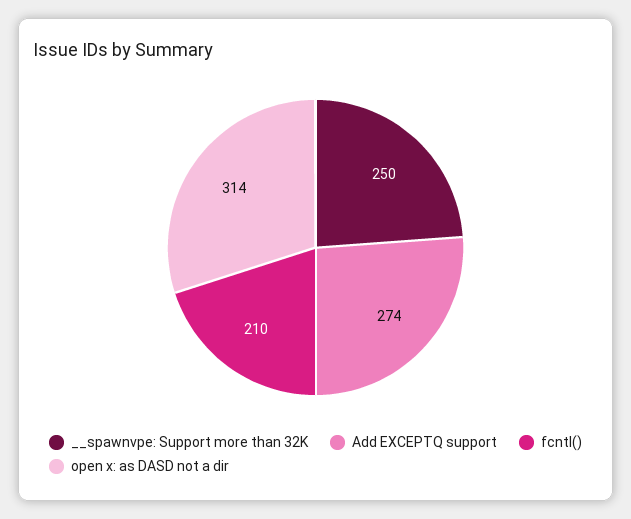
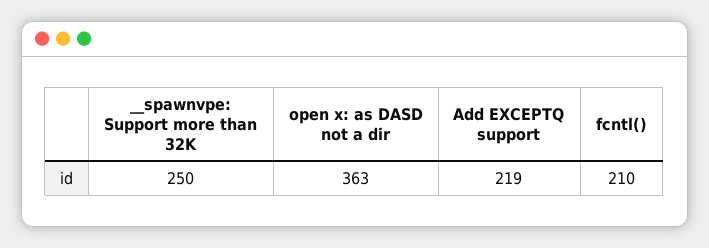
Add EXCEPTQ support: 274 -> 219
open x: as DASD not a dir: 314 -> 363

